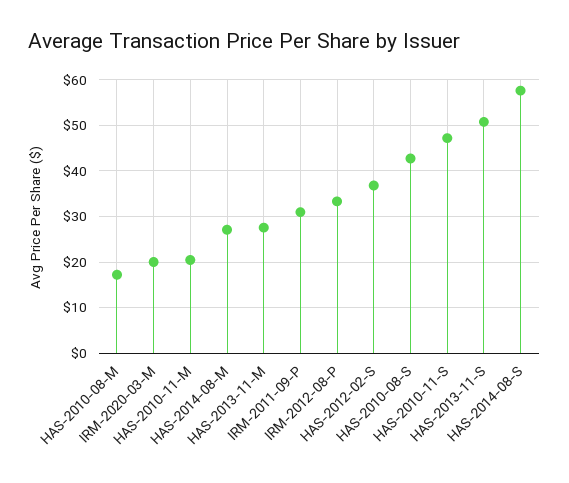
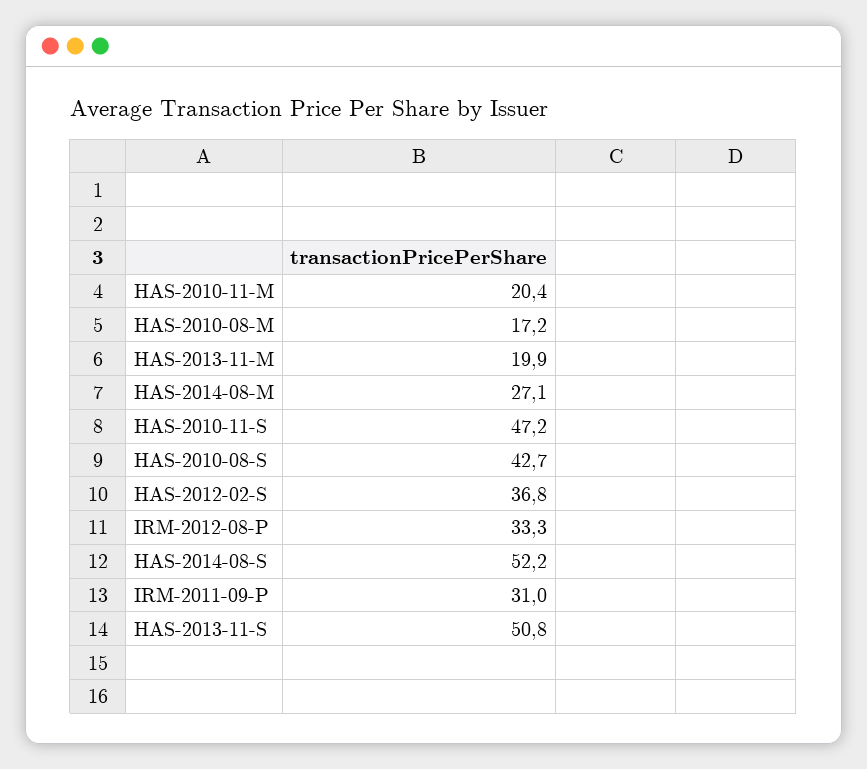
IRM-2020-03-M: 20 -> none
HAS-2013-11-M: 28 -> 19.9
HAS-2014-08-S: 58 -> 52.2

